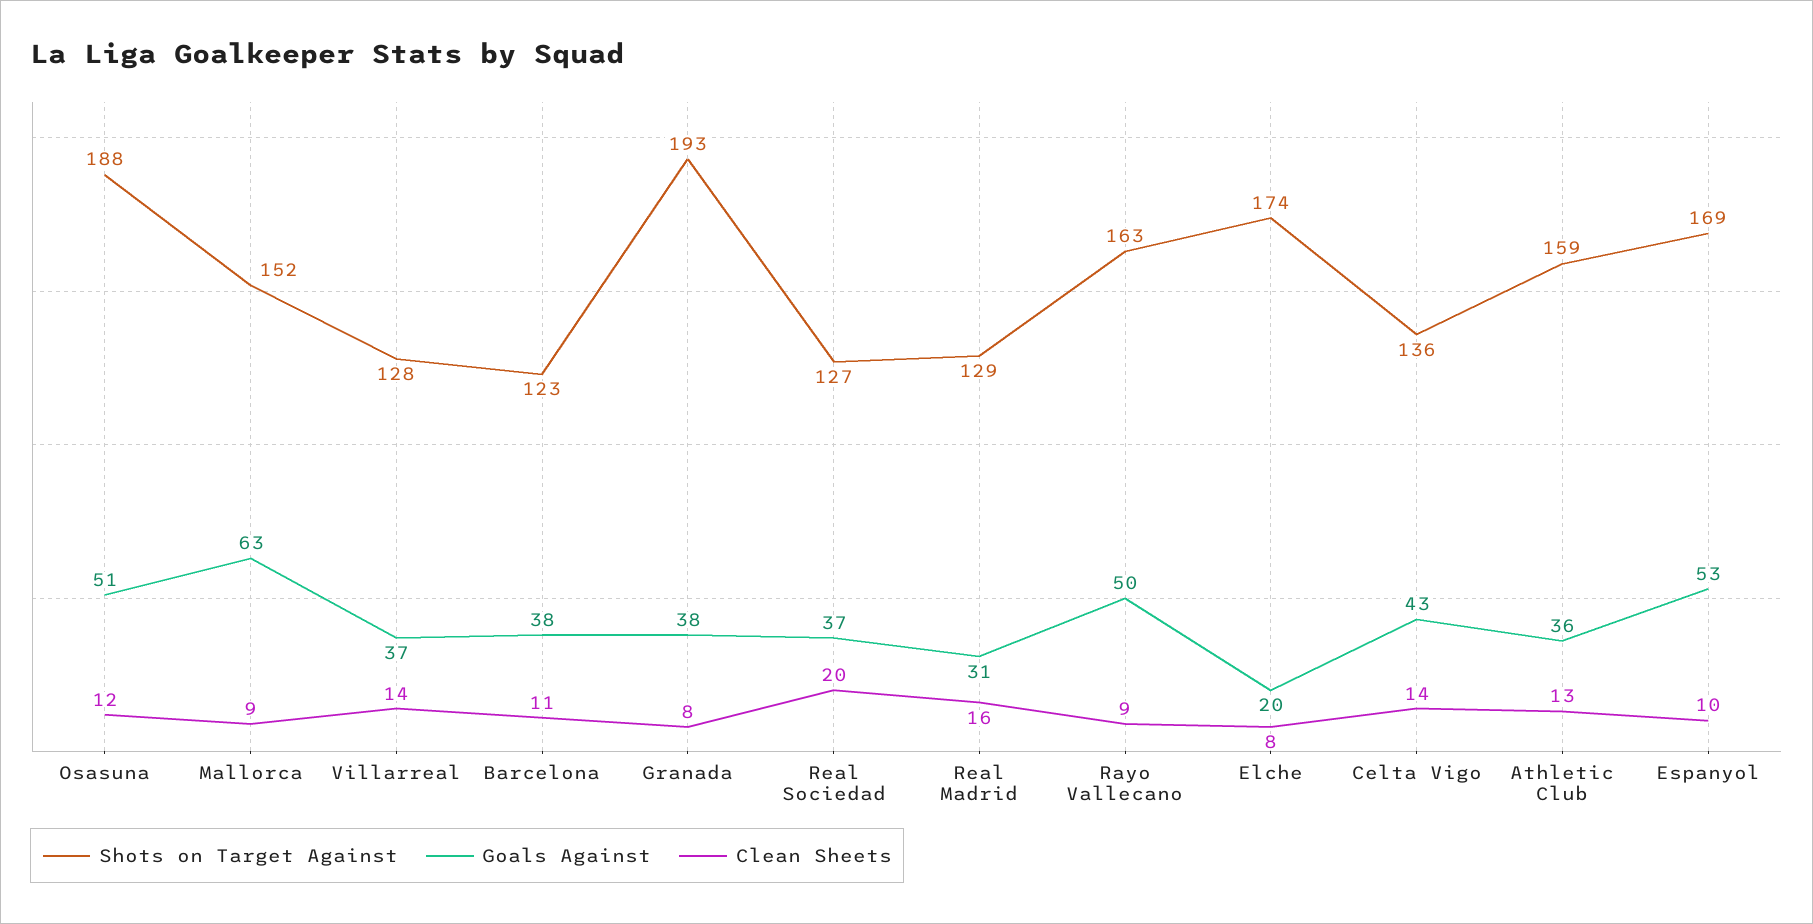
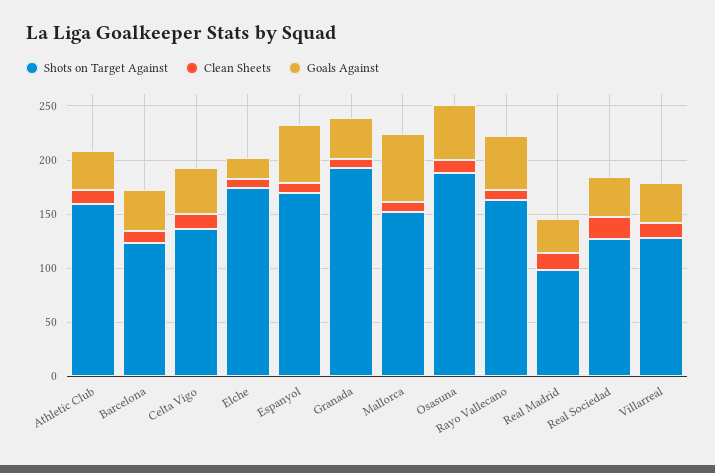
Shots on Target Against, Real Madrid: 129 -> 100

